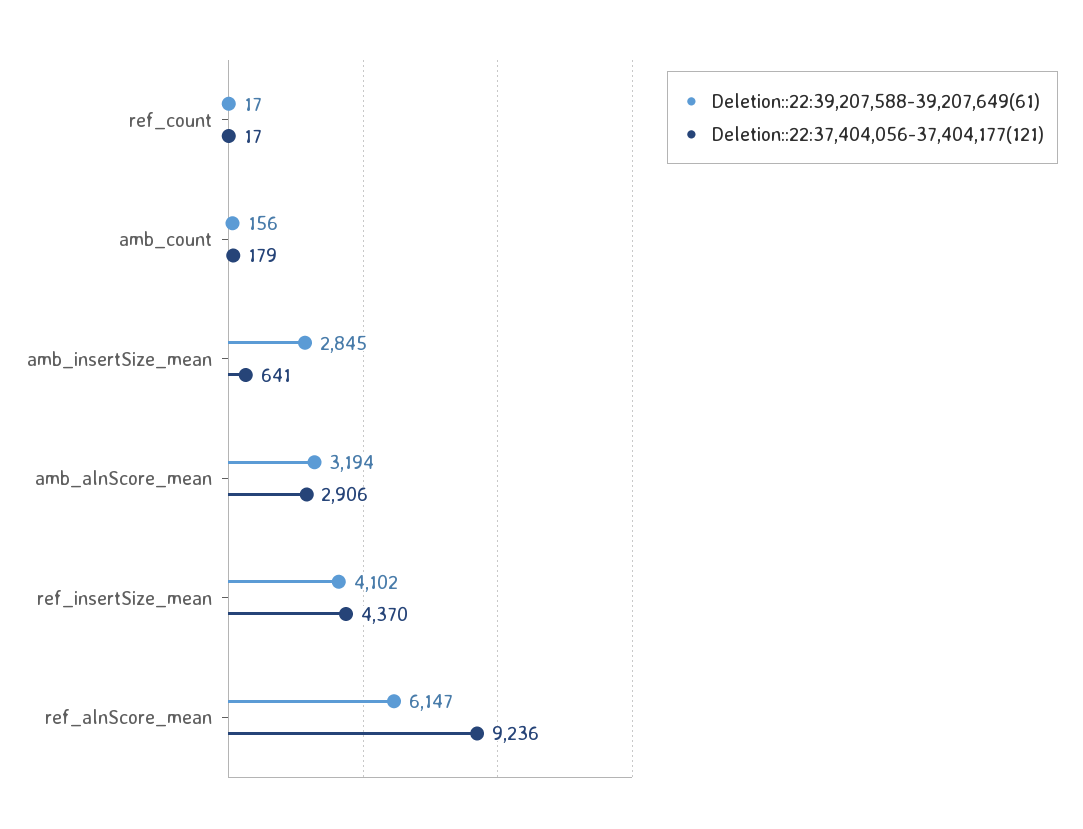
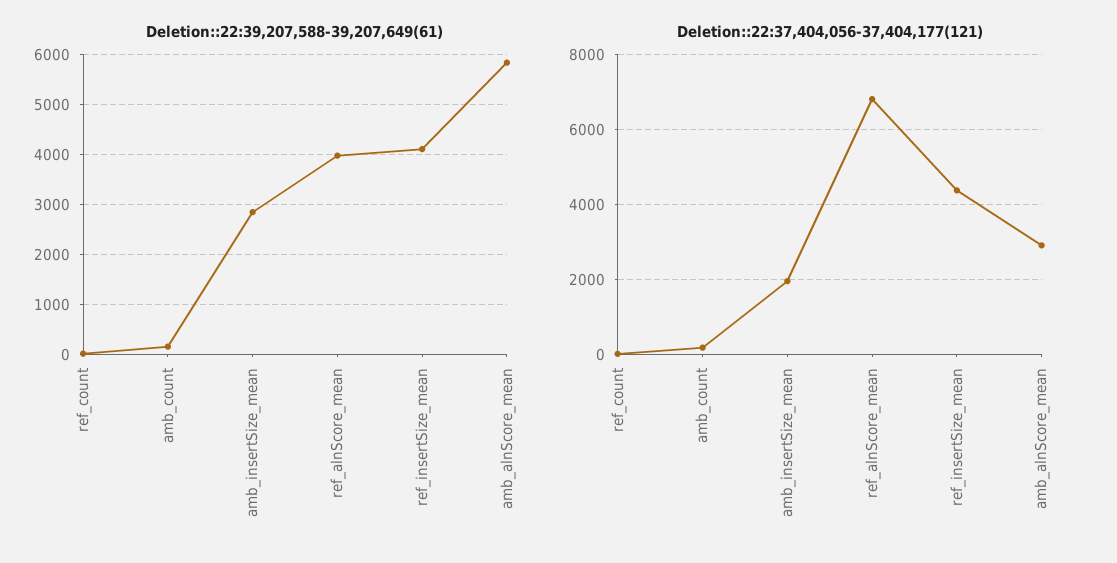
Deletion::22:37,404,056-37,404,177(121), amb_insertSize_mean: 641 -> 2000
Deletion::22:39,207,588-39,207,649(61), amb_alnScore_mean: 3194 -> 5800
Deletion::22:39,207,588-39,207,649(61), ref_alnScore_mean: 6147 -> 4000
Deletion::22:37,404,056-37,404,177(121), ref_alnScore_mean: 9236 -> 6800

